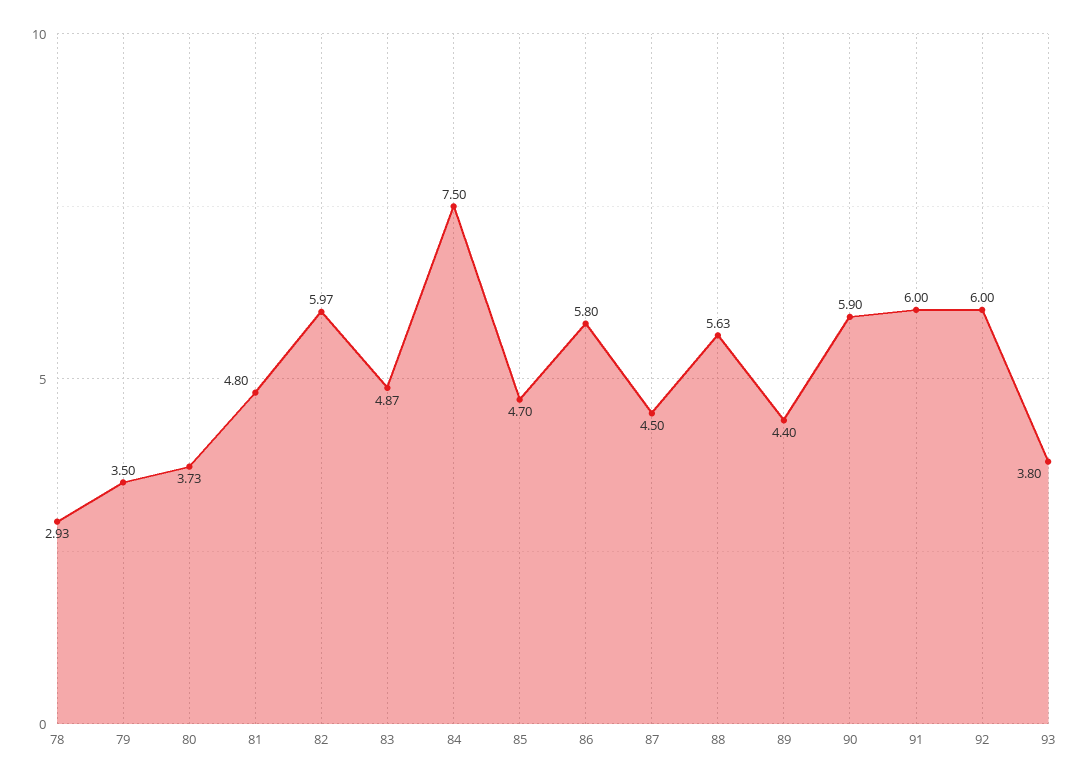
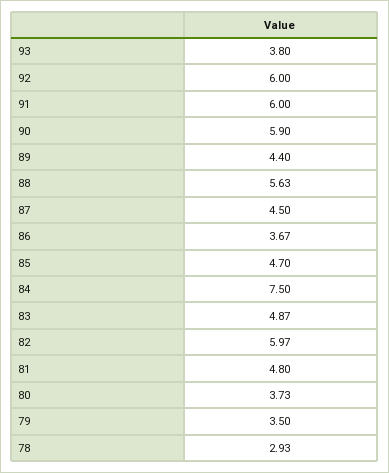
86: 5.8 -> 3.67

